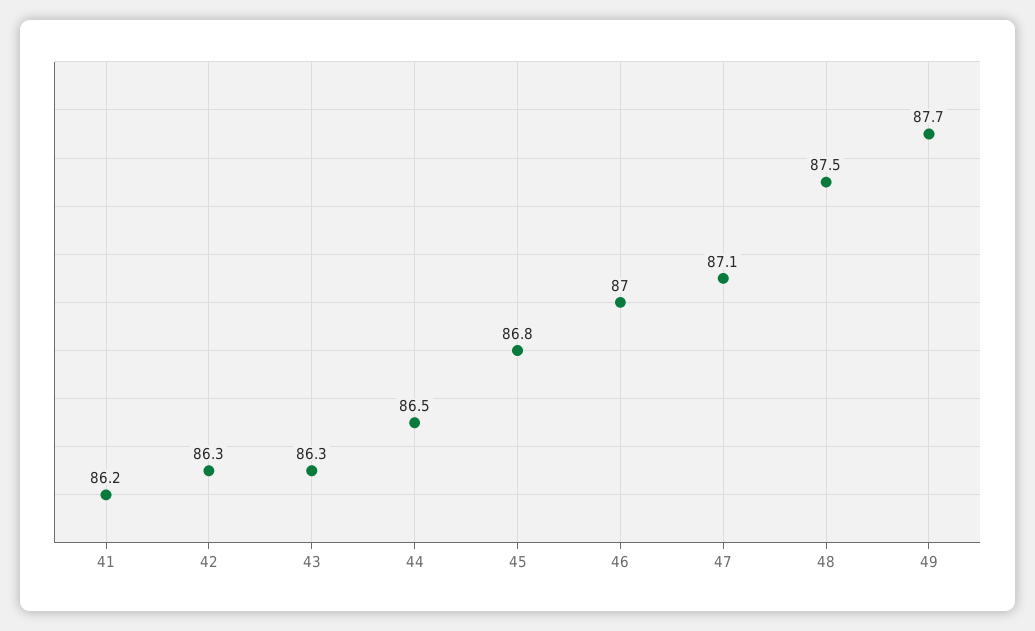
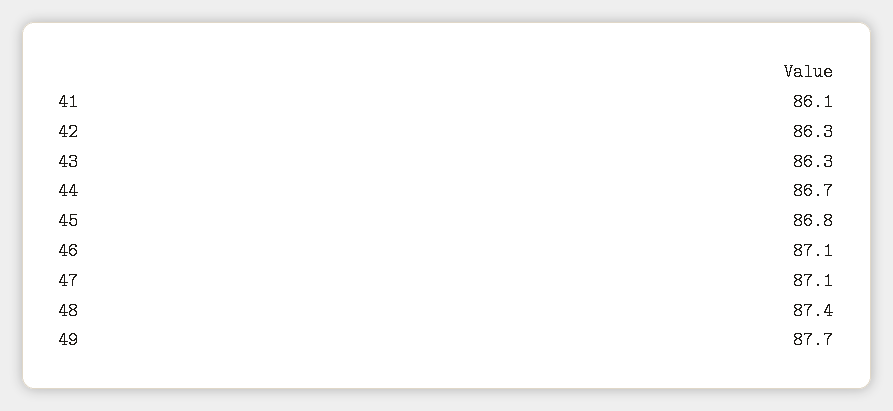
41: 86.2 -> 86.1
44: 86.5 -> 86.7
46: 87 -> 87.1
48: 87.5 -> 87.4

